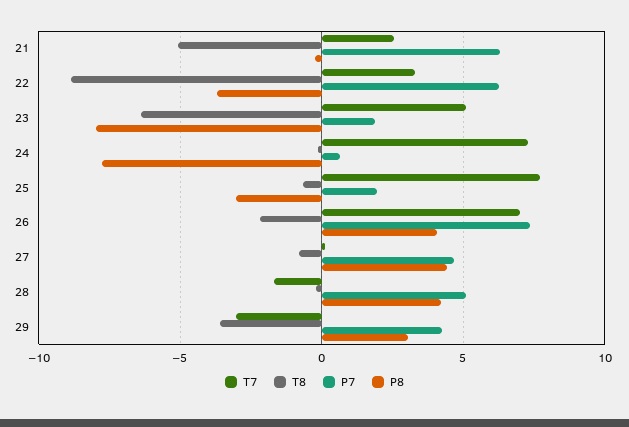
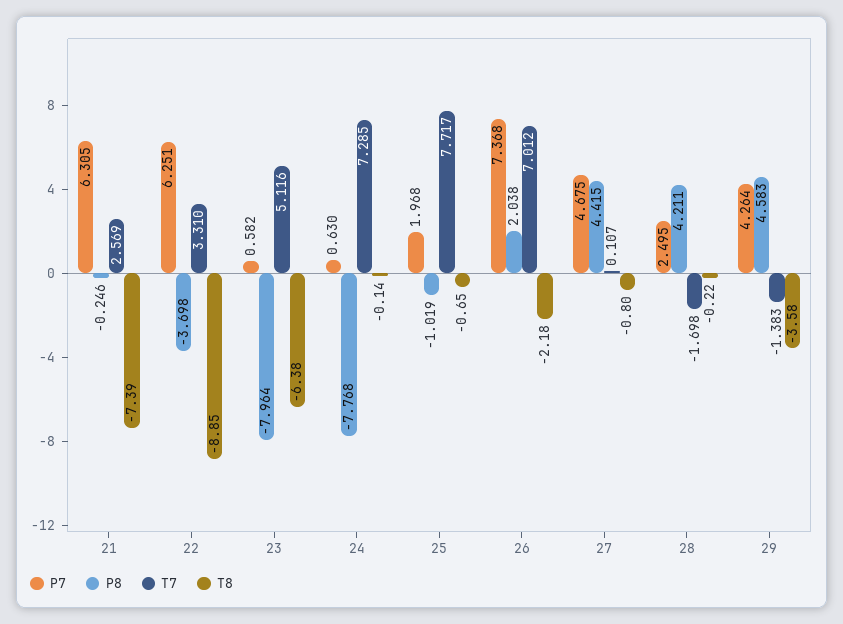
T8, 21: -5 -> -7.39
P7, 23: 2 -> 0.582
P8, 25: -3 -> -1.019
P8, 26: 4 -> 2.038
P7, 28: 5 -> 2.495
T7, 29: -3 -> -1.383
P8, 29: 3 -> 4.583

